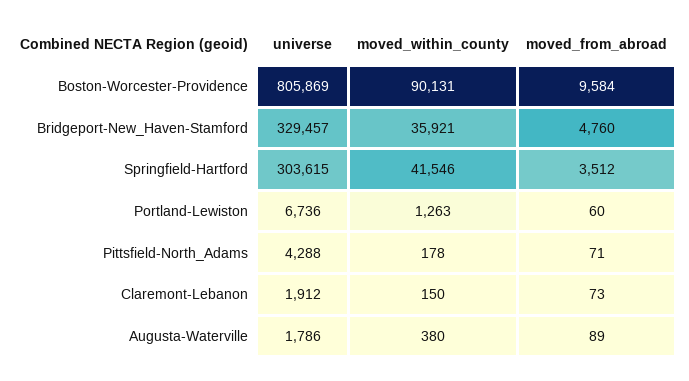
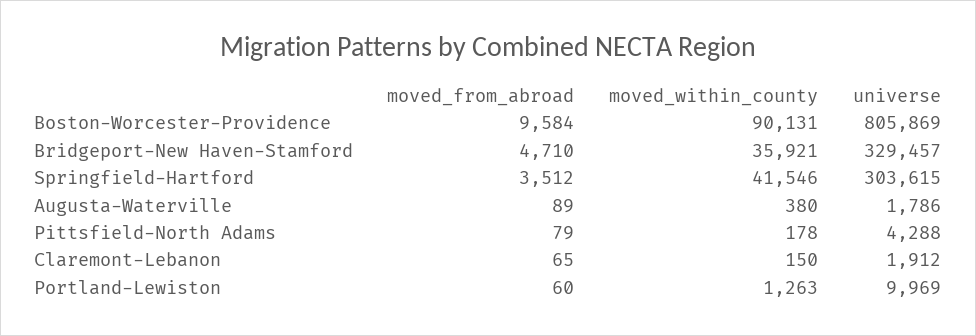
moved_from_abroad, Bridgeport-New_Haven-Stamford: 4760 -> 4710
universe, Portland-Lewiston: 6736 -> 9969
moved_from_abroad, Pittsfield-North_Adams: 71 -> 79
moved_from_abroad, Claremont-Lebanon: 73 -> 65

